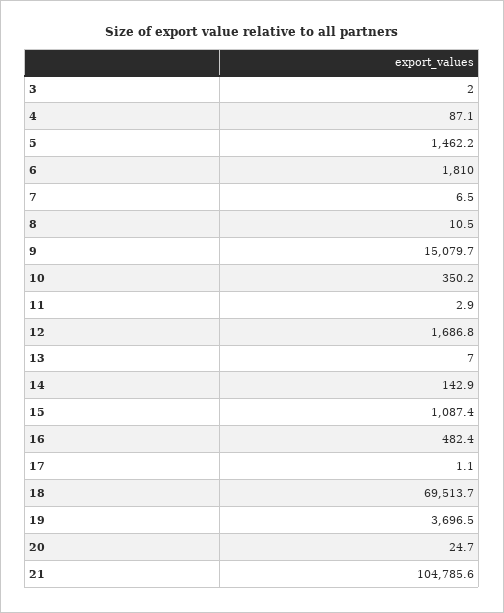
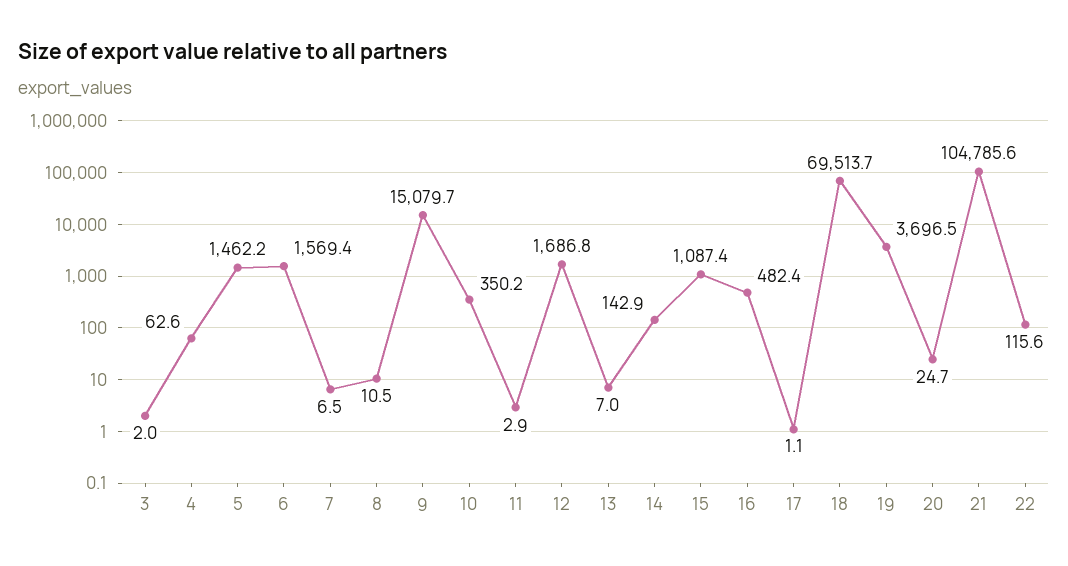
4: 87.1 -> 62.6
6: 1810 -> 1569.4
22: none -> 115.6

